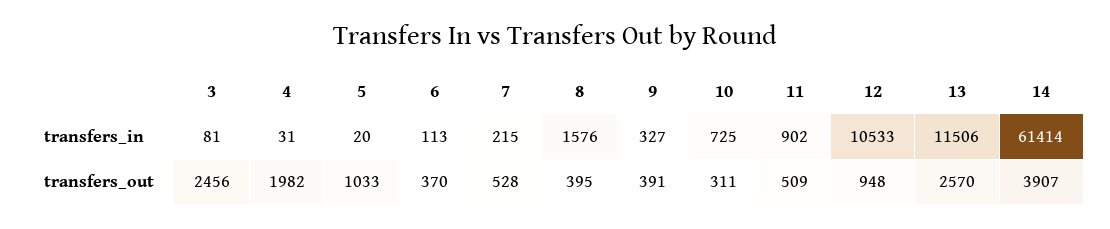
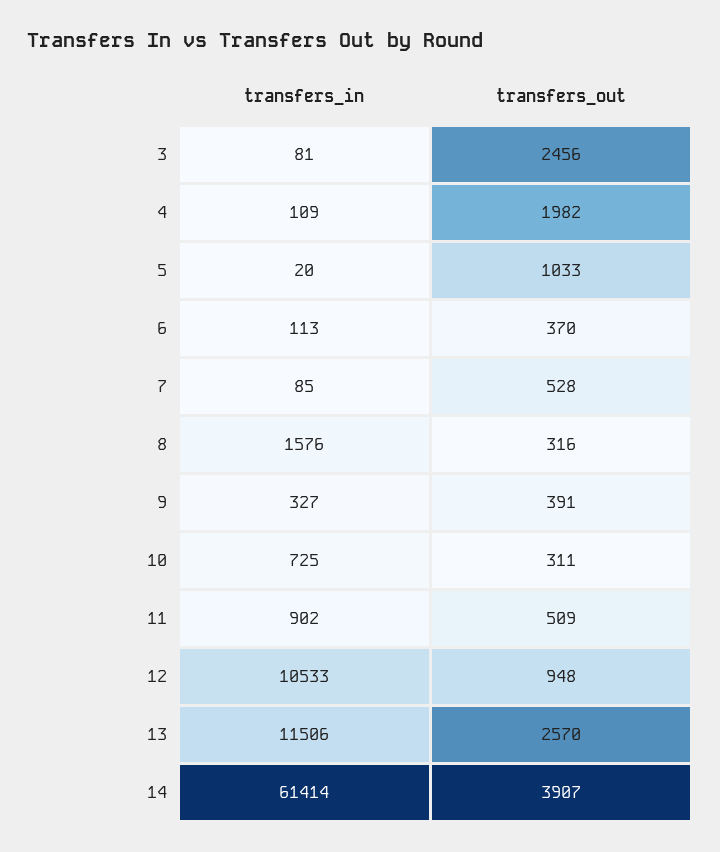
4, transfers_in: 31 -> 109
7, transfers_in: 215 -> 85
8, transfers_out: 395 -> 316

